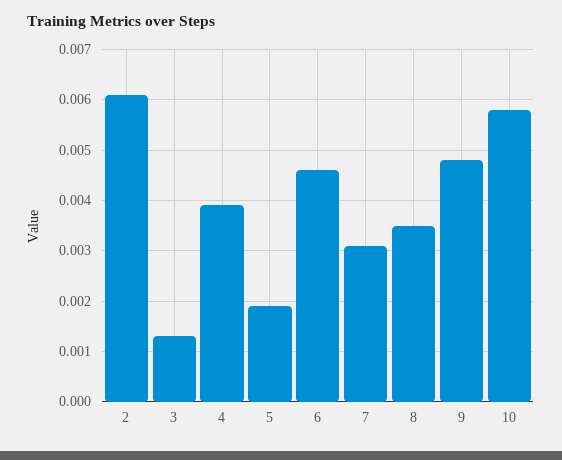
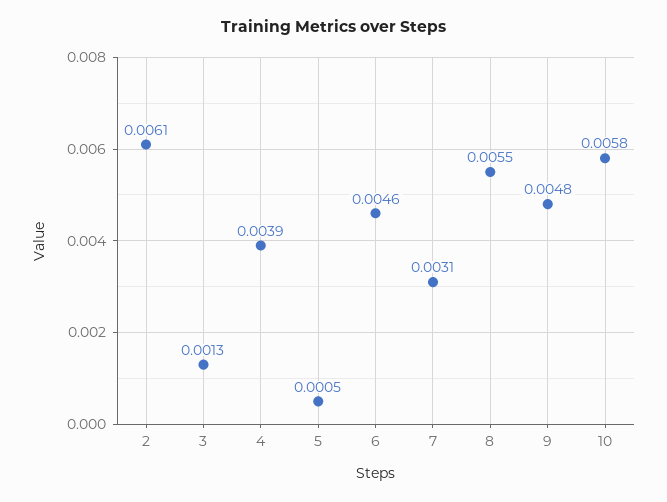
5: 0.002 -> 0.0005
8: 0.0035 -> 0.0055

